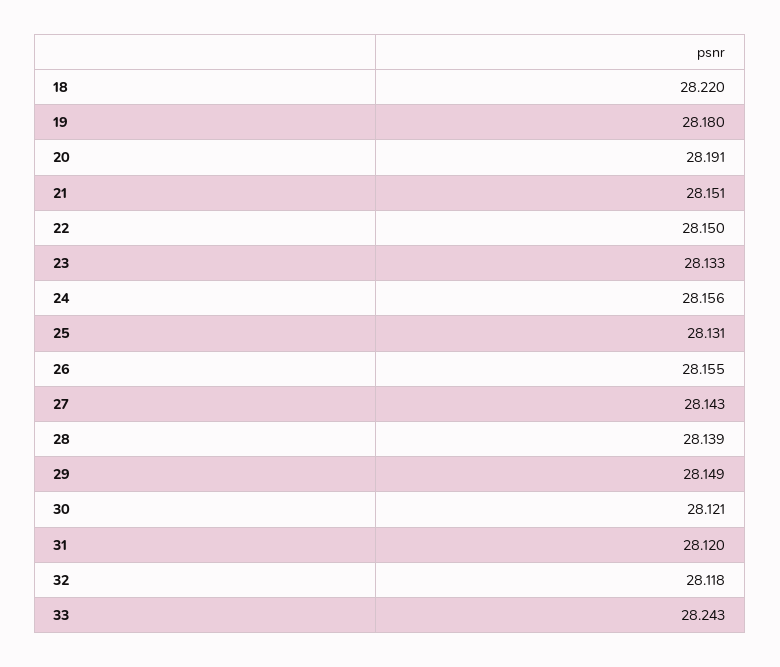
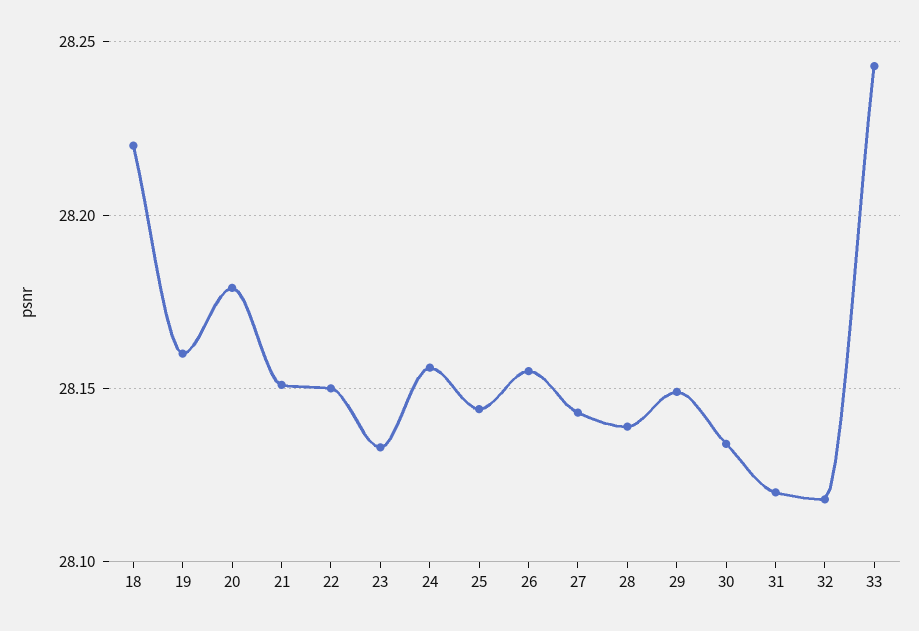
19: 28.18 -> 28.16
20: 28.191 -> 28.18
25: 28.131 -> 28.145
30: 28.121 -> 28.135

